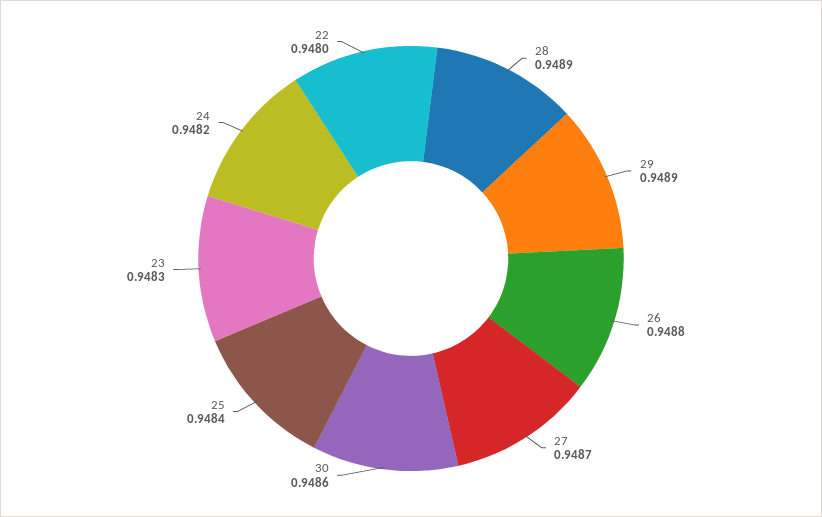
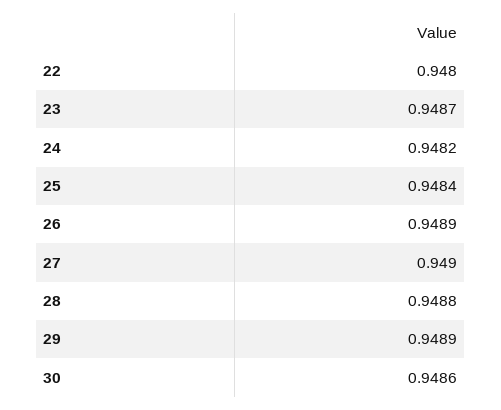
28: 0.9489 -> 0.9488
26: 0.9488 -> 0.9489
27: 0.9487 -> 0.949
23: 0.9483 -> 0.9487

